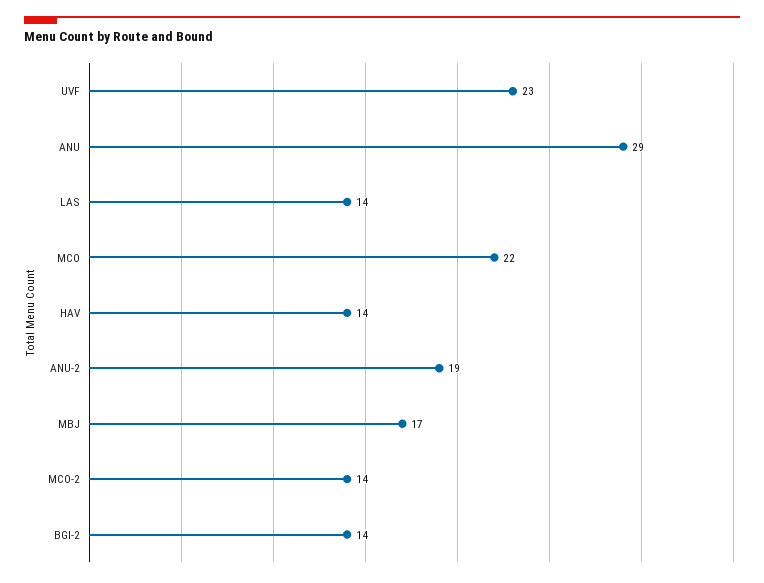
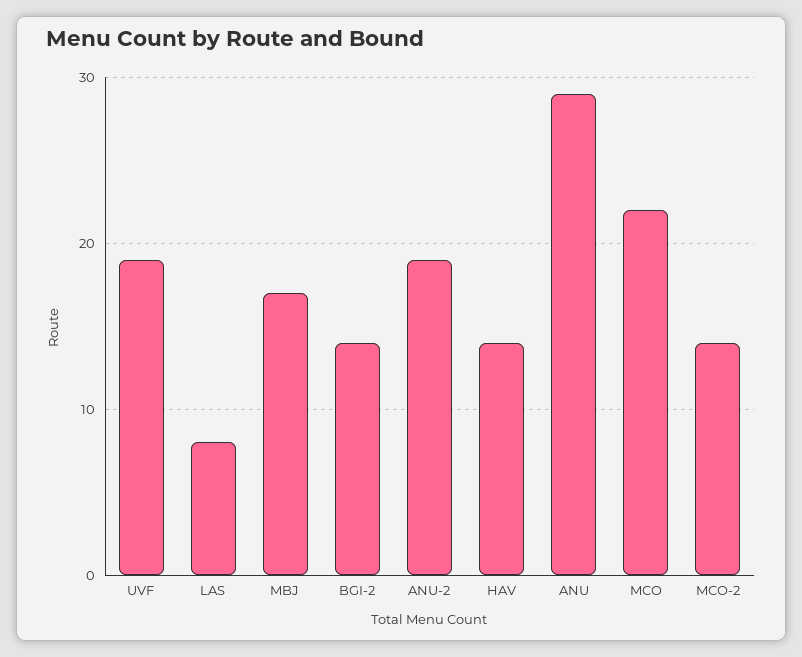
UVF: 23 -> 19
LAS: 14 -> 8

